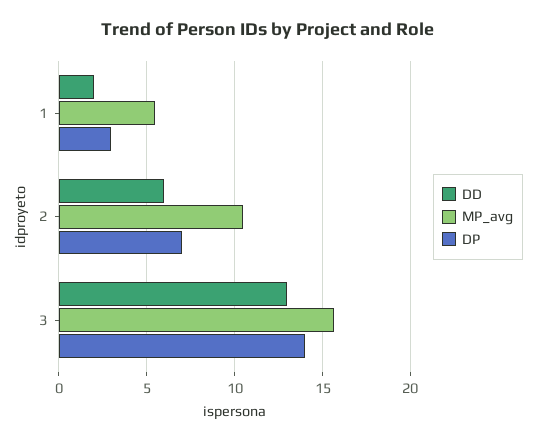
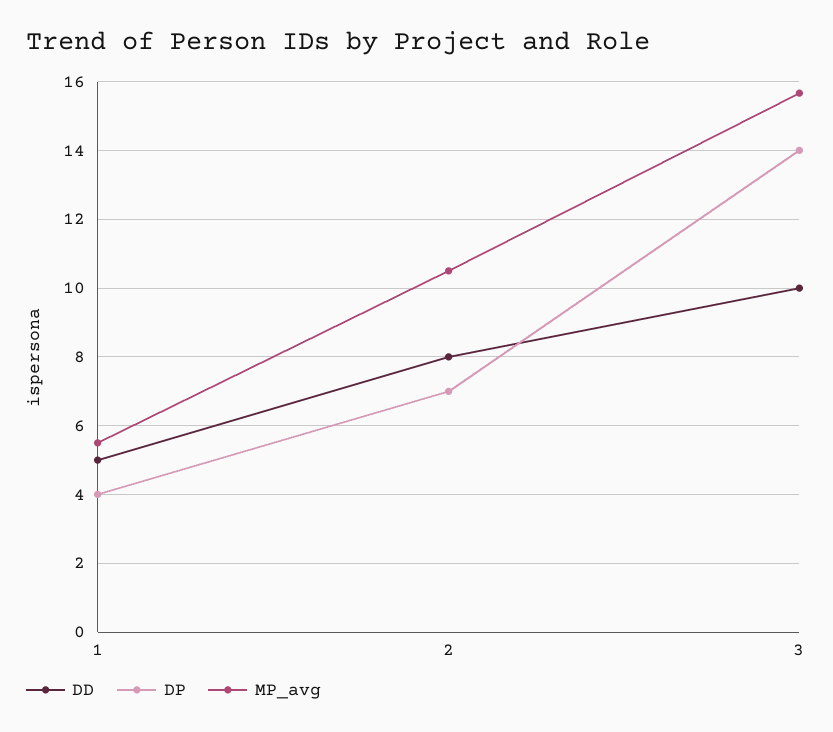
DD, 1: 2 -> 5
DP, 1: 3 -> 4
DD, 2: 6 -> 8
DD, 3: 13 -> 10

